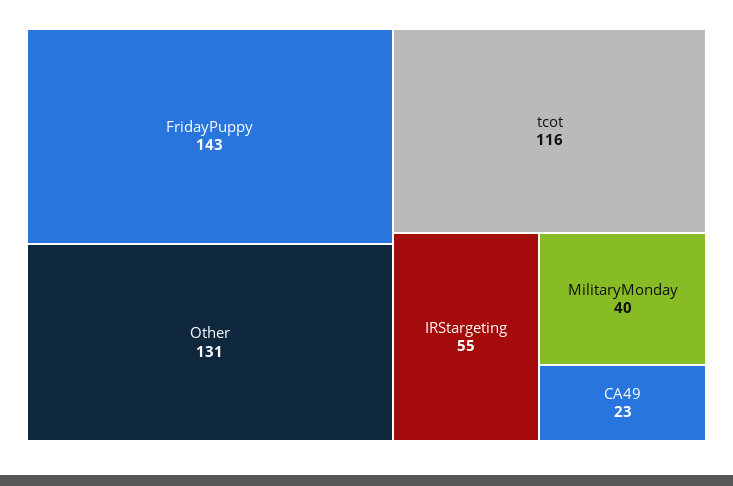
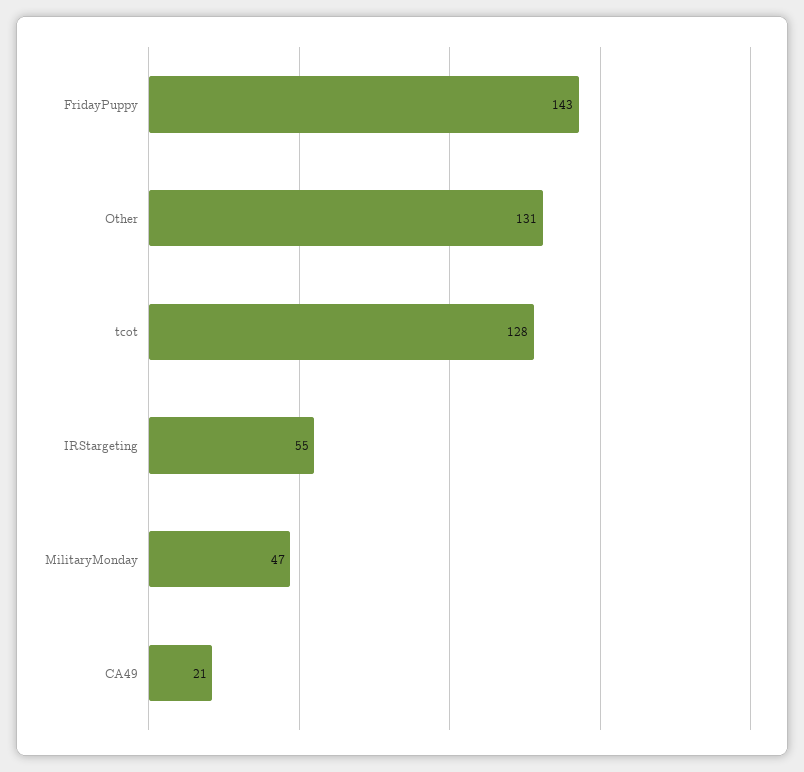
tcot: 116 -> 128
MilitaryMonday: 40 -> 47
CA49: 23 -> 21

